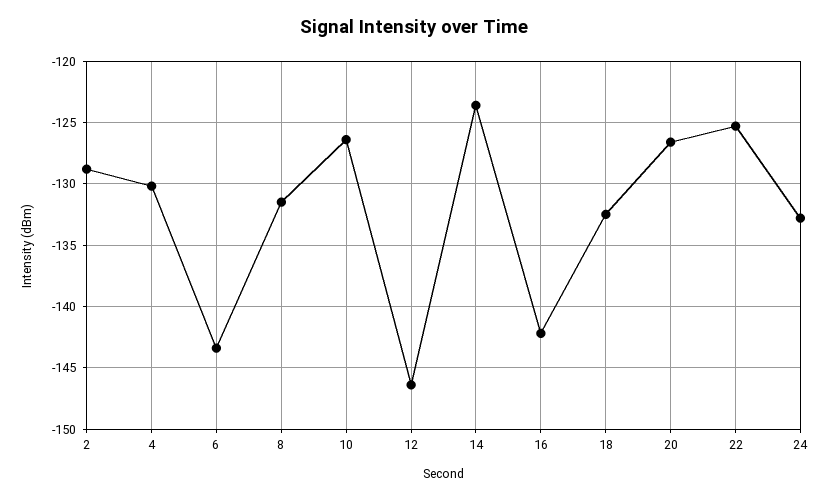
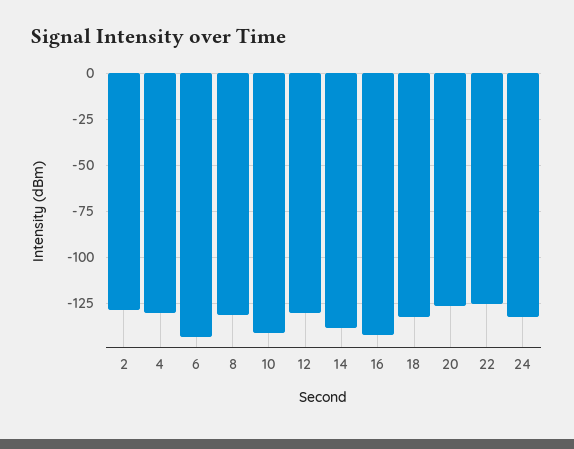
10: -126.5 -> -140
12: -146.5 -> -130
14: -123.5 -> -140

